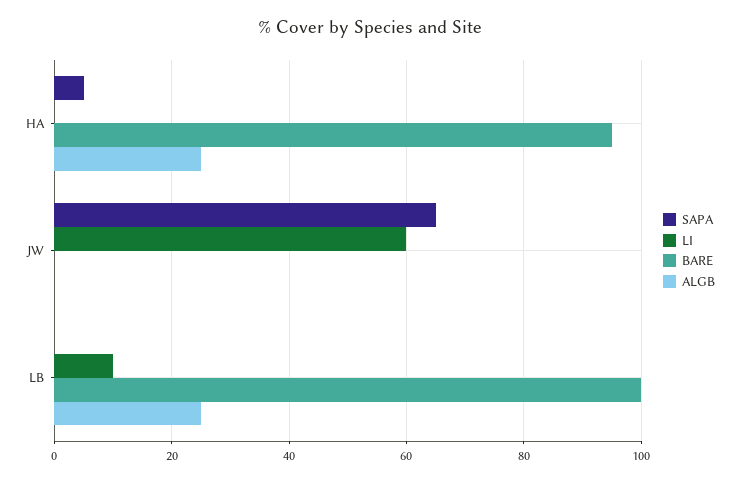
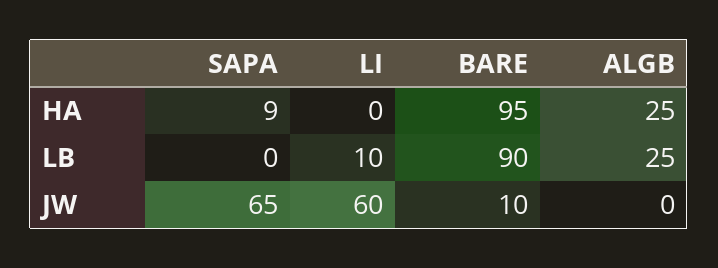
SAPA, HA: 5 -> 9
BARE, JW: 0 -> 10
BARE, LB: 100 -> 90

